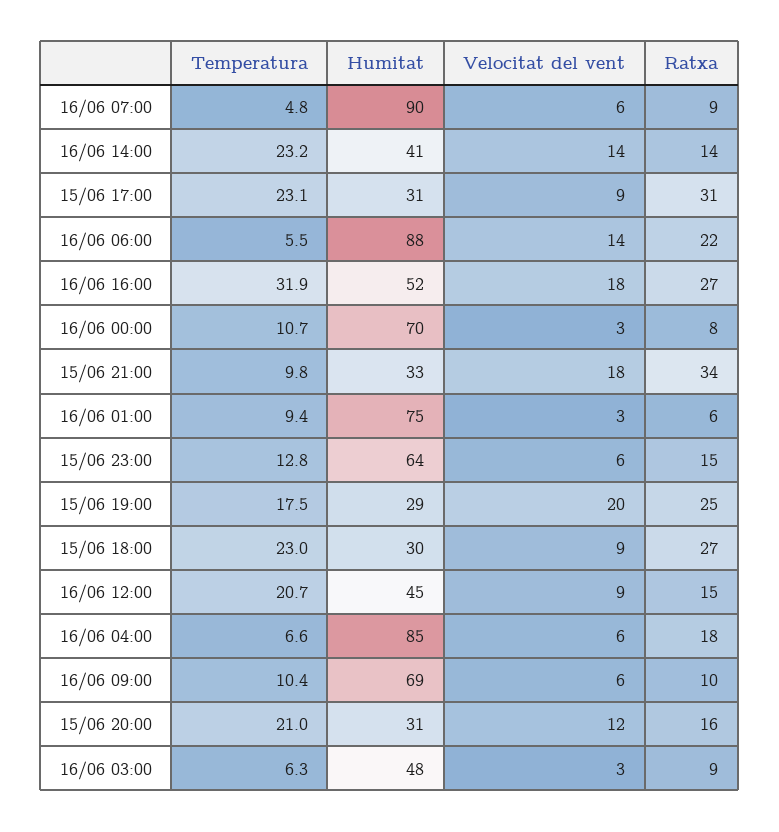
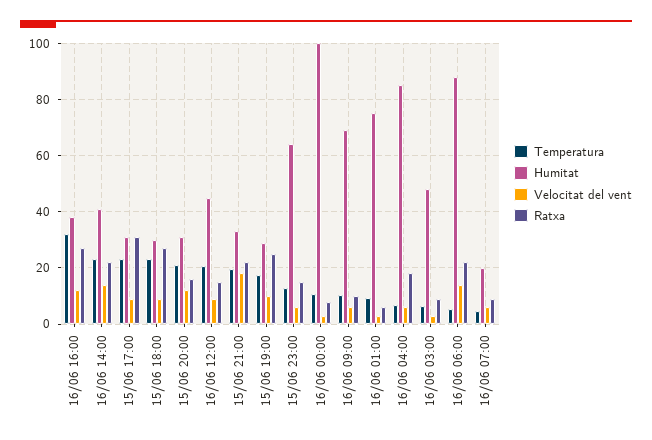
Humitat, 16/06 07:00: 90 -> 20
Ratxa, 16/06 14:00: 14 -> 22.5
Humitat, 16/06 16:00: 52 -> 37.5
Velocitat del vent, 16/06 16:00: 18 -> 12.5
Humitat, 16/06 00:00: 70 -> 100
Temperatura, 15/06 21:00: 9.8 -> 20
Ratxa, 15/06 21:00: 34 -> 22.5
Velocitat del vent, 15/06 19:00: 20 -> 10

